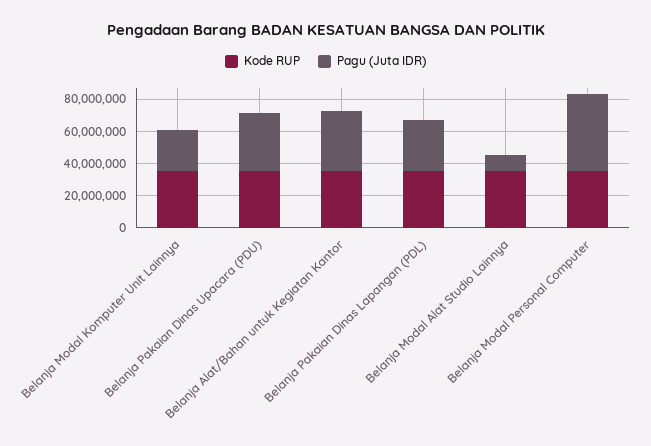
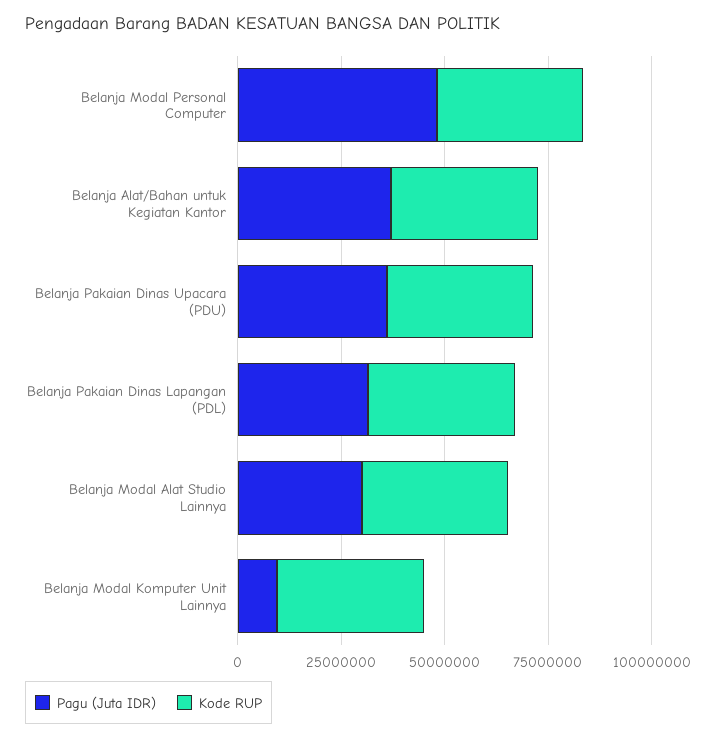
Pagu (Juta IDR), Belanja Modal Komputer Unit Lainnya: 25000000 -> 10000000
Pagu (Juta IDR), Belanja Modal Alat Studio Lainnya: 10000000 -> 30000000

